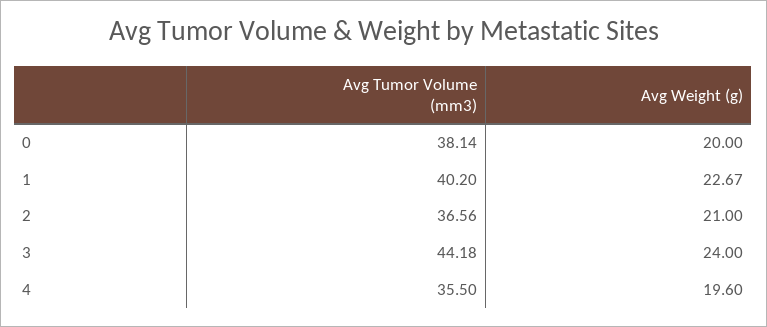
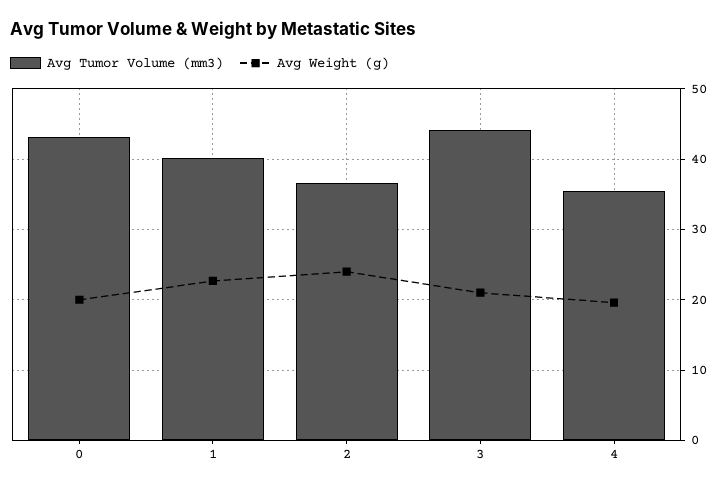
Avg Tumor Volume (mm3), 0: 38.14 -> 43
Avg Weight (g), 2: 21 -> 24
Avg Weight (g), 3: 24 -> 21

